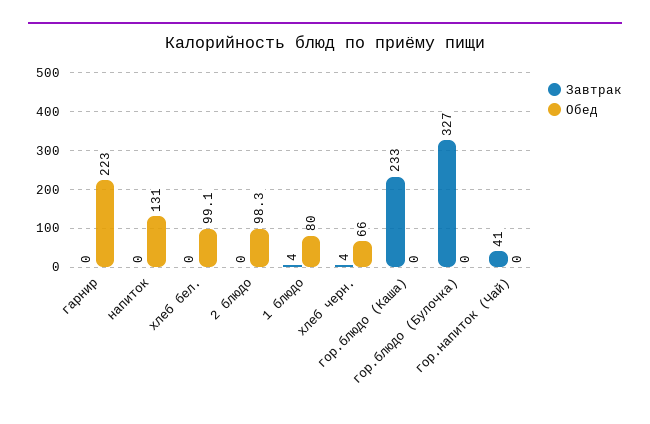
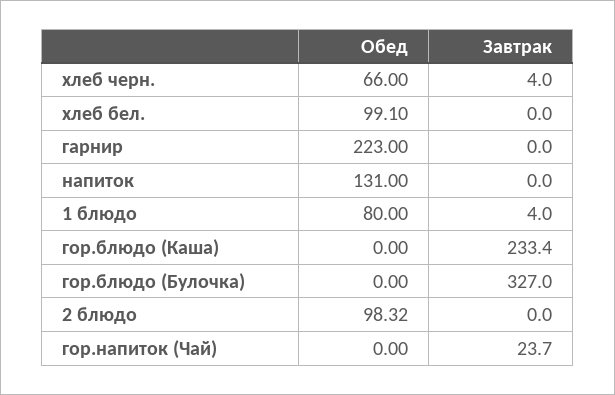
Завтрак, гор.напиток (Чай): 41 -> 23.7

